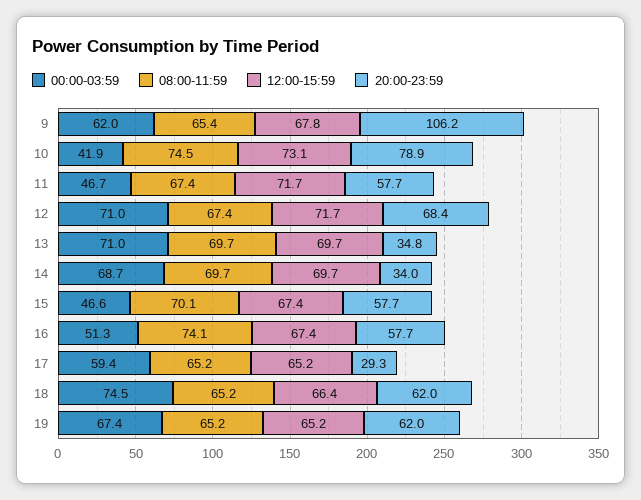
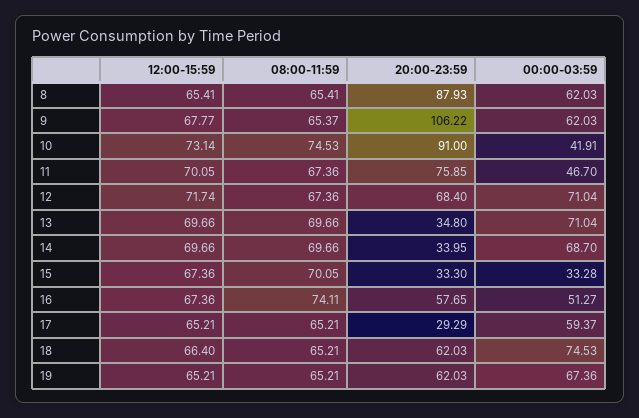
20:00-23:59, 10: 78.9 -> 91
12:00-15:59, 11: 71.7 -> 70.05
20:00-23:59, 11: 57.7 -> 75.85
00:00-03:59, 15: 46.6 -> 33.28
20:00-23:59, 15: 57.7 -> 33.3
12:00-15:59, 8: none -> 65.41
08:00-11:59, 8: none -> 65.41
20:00-23:59, 8: none -> 87.93
00:00-03:59, 8: none -> 62.03

